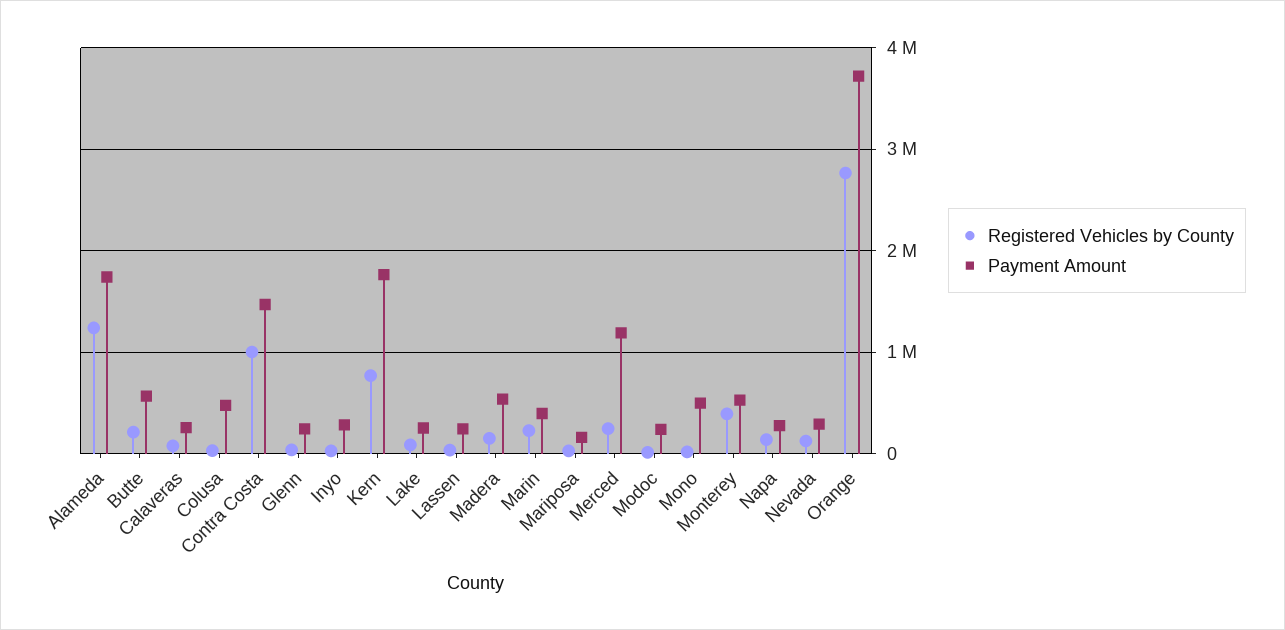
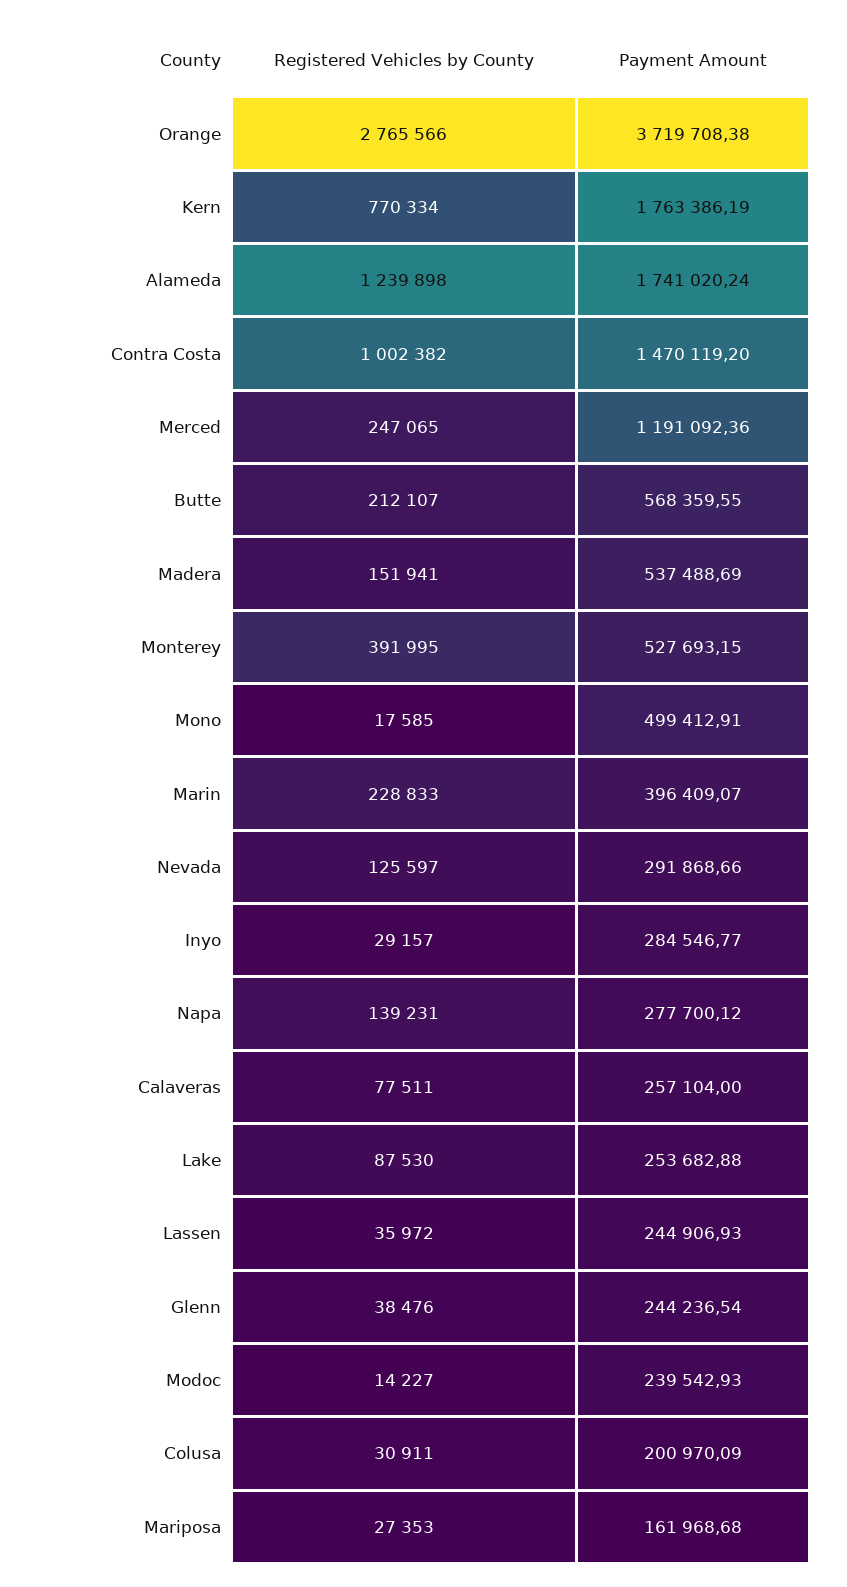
Payment Amount, Colusa: 500000 -> 200970.09

